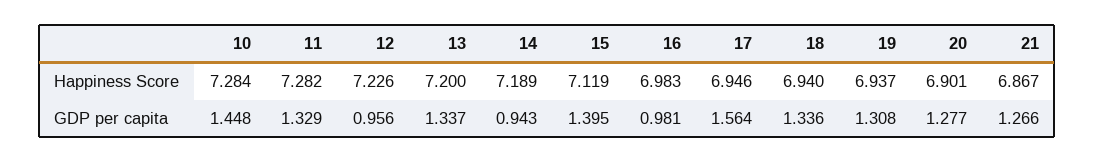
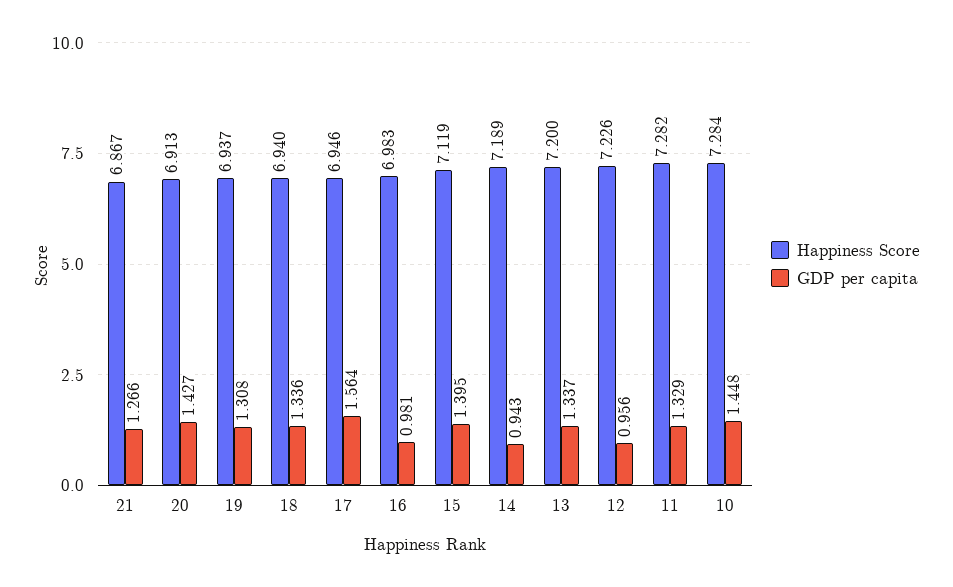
Happiness Score, 20: 6.901 -> 6.913
GDP per capita, 20: 1.277 -> 1.427

